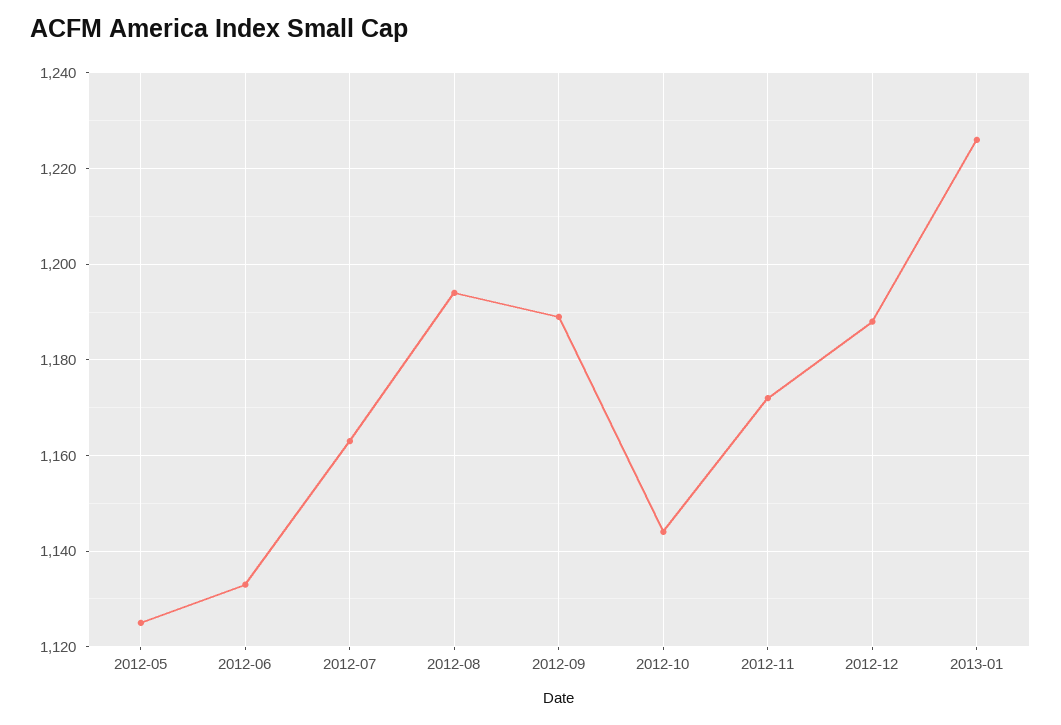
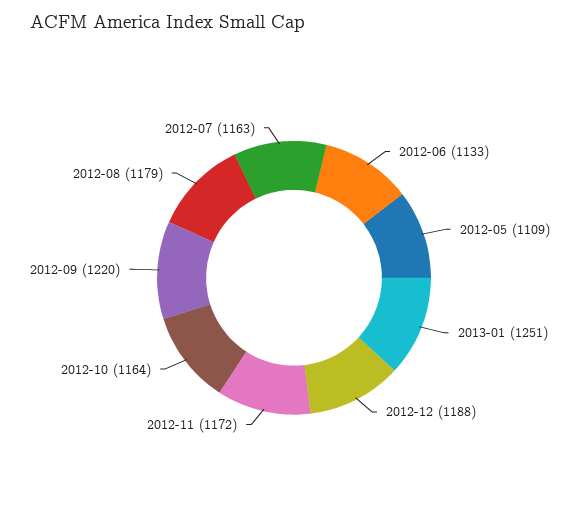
2012-05: 1125 -> 1109
2012-08: 1195 -> 1179
2012-09: 1190 -> 1220
2012-10: 1145 -> 1164
2013-01: 1225 -> 1251

